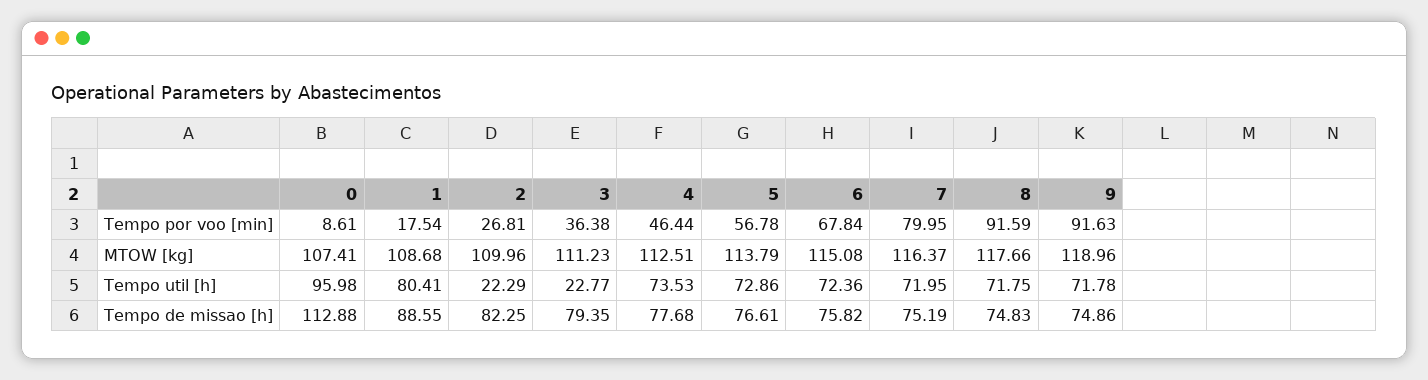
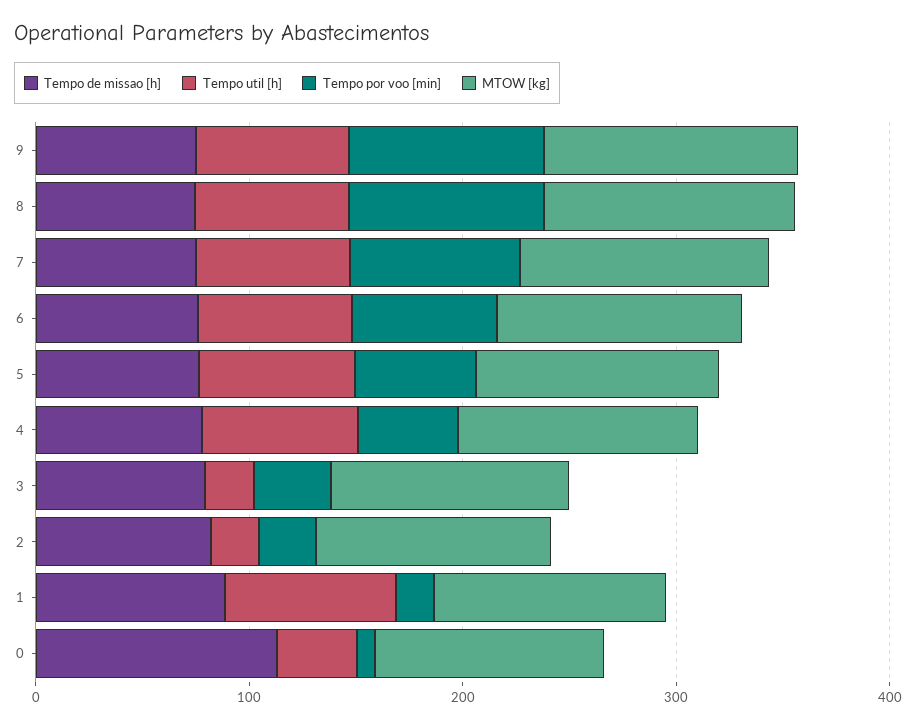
Tempo util [h], 0: 95.98 -> 40

